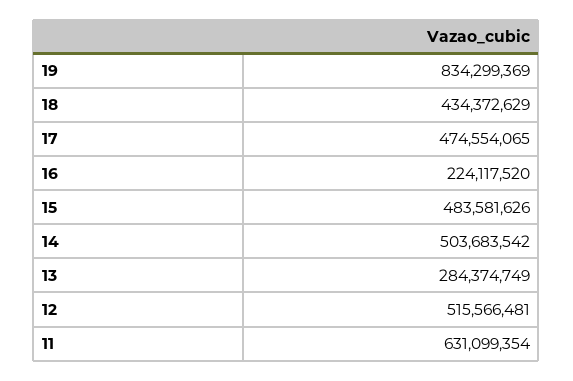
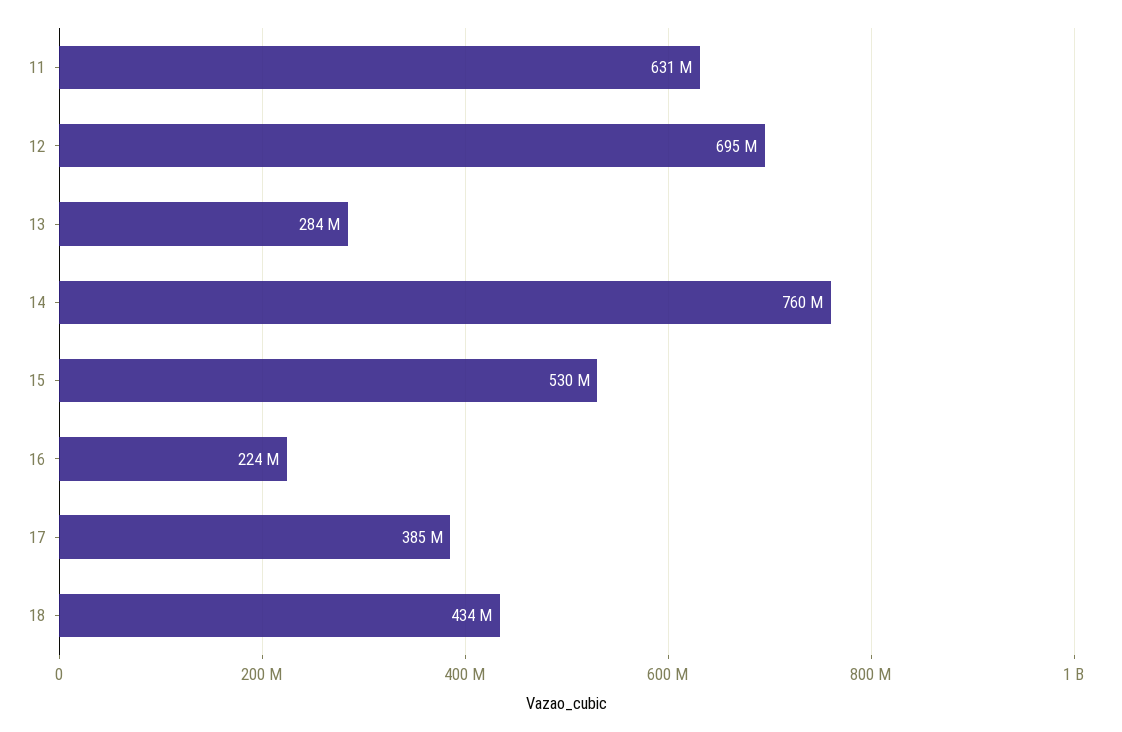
19: 834299369 -> none
17: 474554065 -> 385000000
15: 483581626 -> 530000000
14: 503683542 -> 760000000
12: 515566481 -> 695000000

